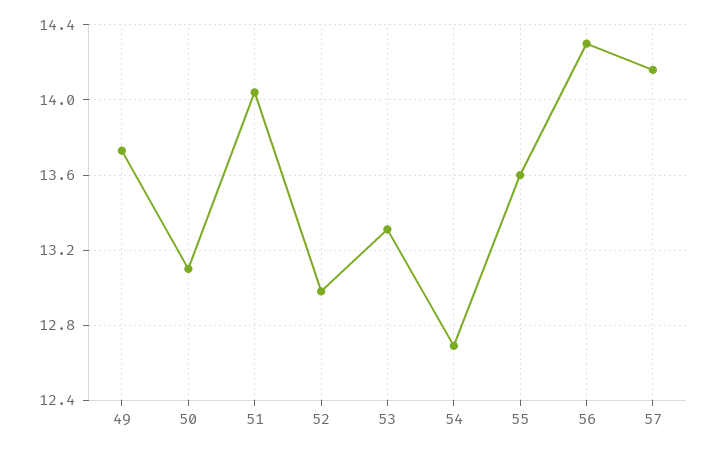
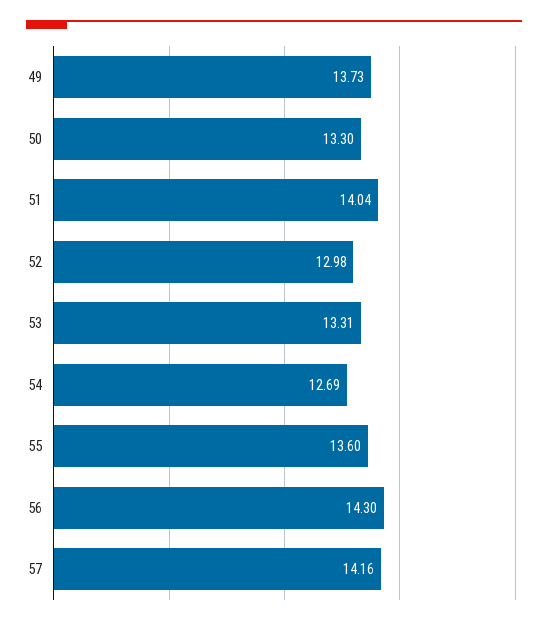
50: 13.1 -> 13.3

